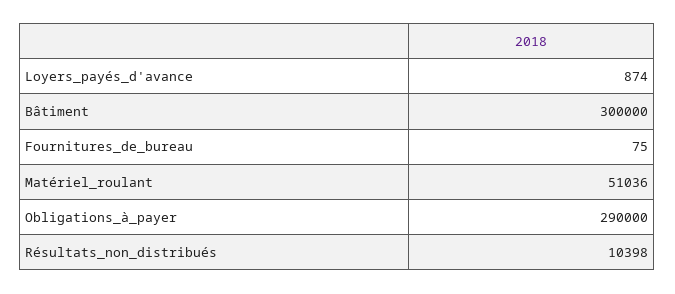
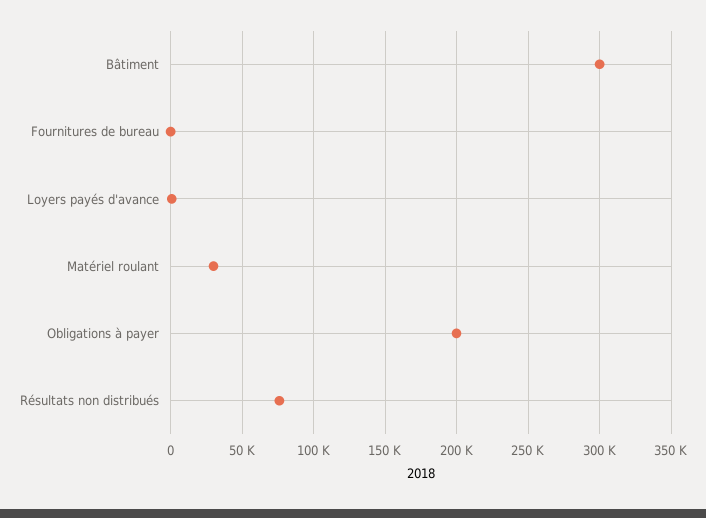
Matériel_roulant: 51036 -> 30000
Obligations_à_payer: 290000 -> 200000
Résultats_non_distribués: 10398 -> 75000

